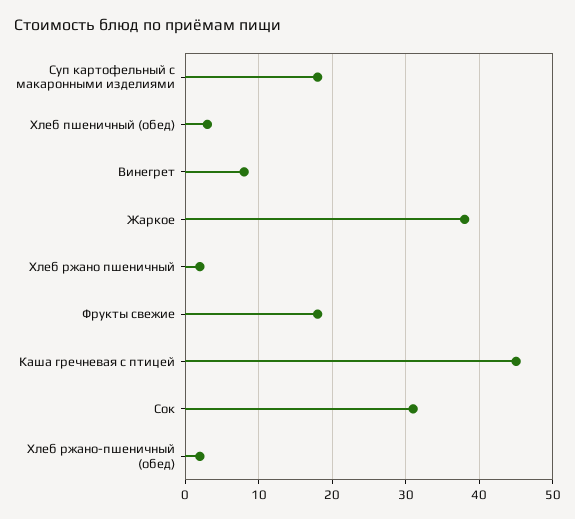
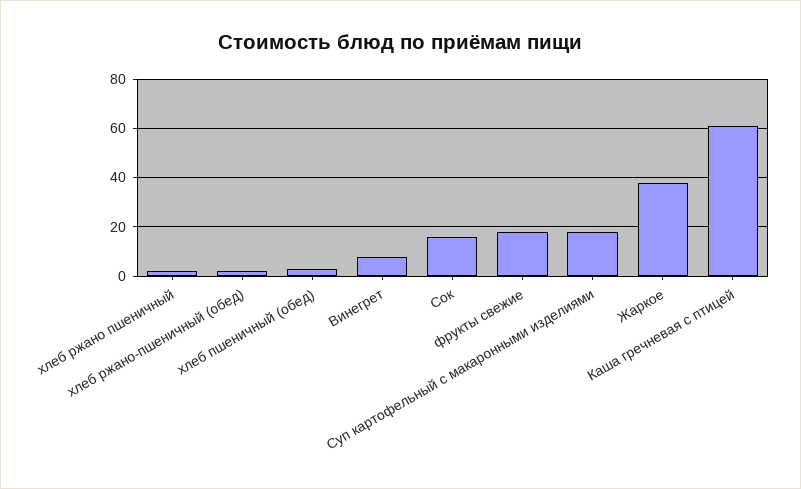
Каша гречневая с птицей: 45 -> 60
Сок: 31 -> 15

